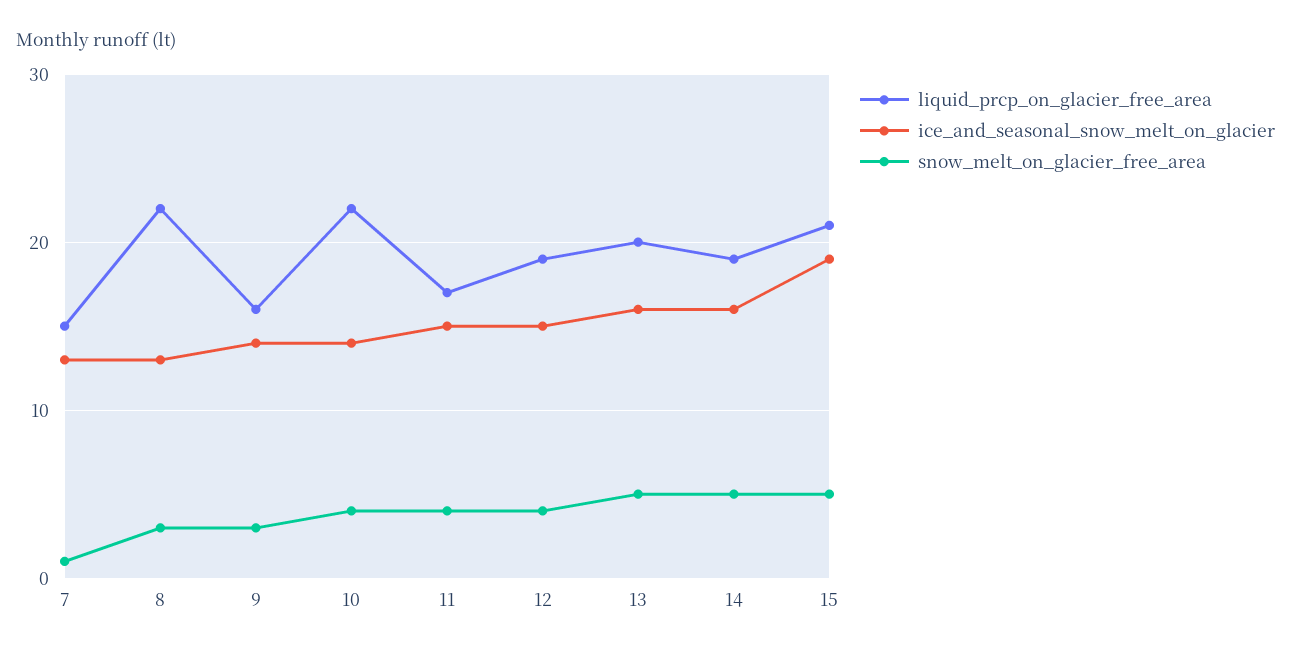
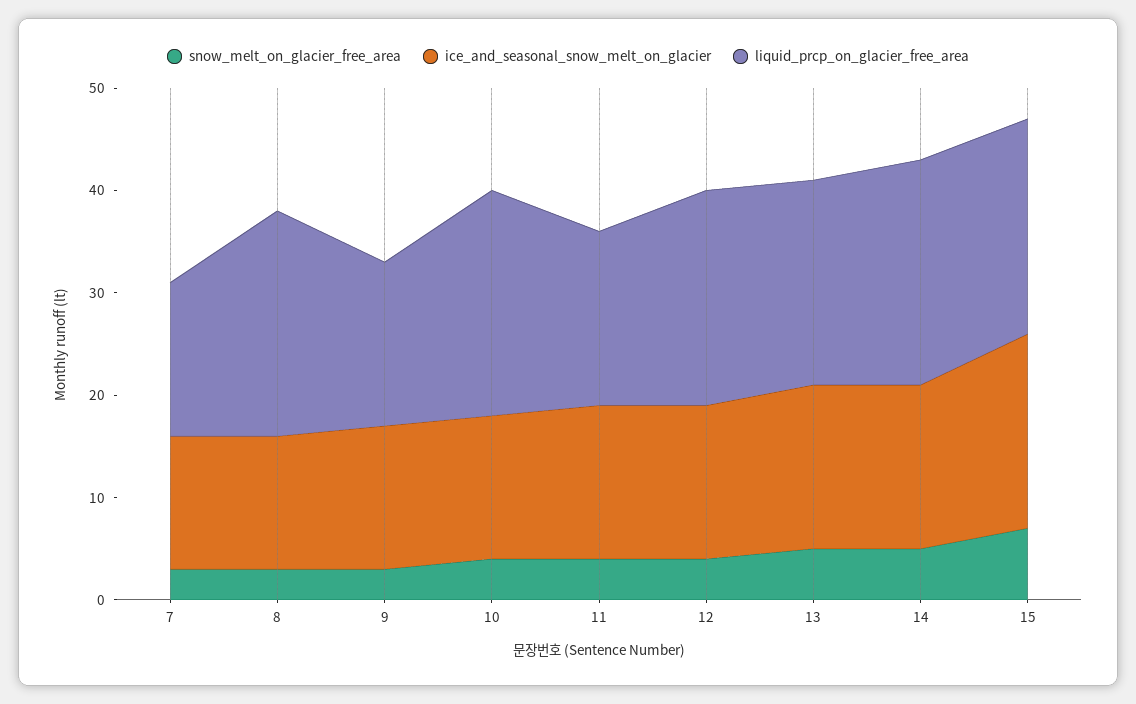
snow_melt_on_glacier_free_area, 7: 1 -> 3
liquid_prcp_on_glacier_free_area, 12: 19 -> 21
liquid_prcp_on_glacier_free_area, 14: 19 -> 22
snow_melt_on_glacier_free_area, 15: 5 -> 7

